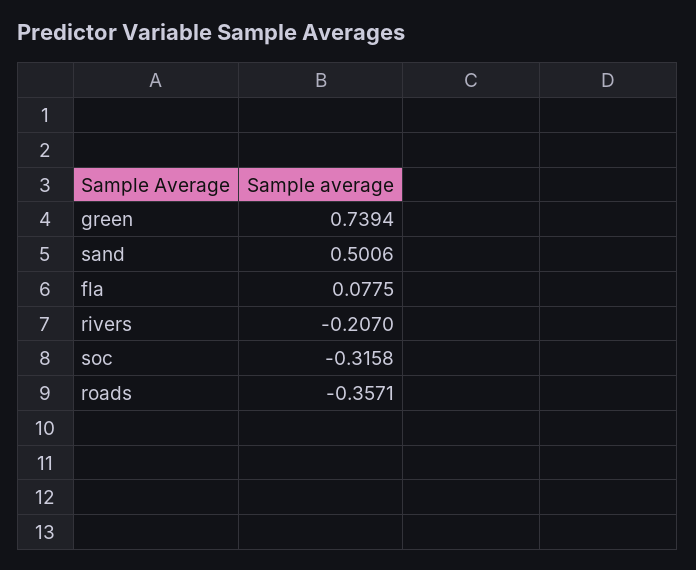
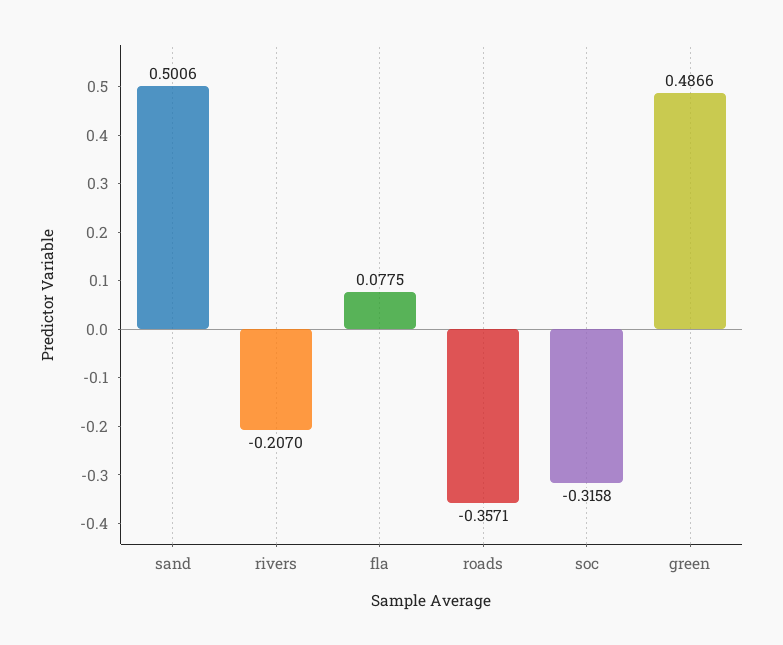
green: 0.7394 -> 0.4866

